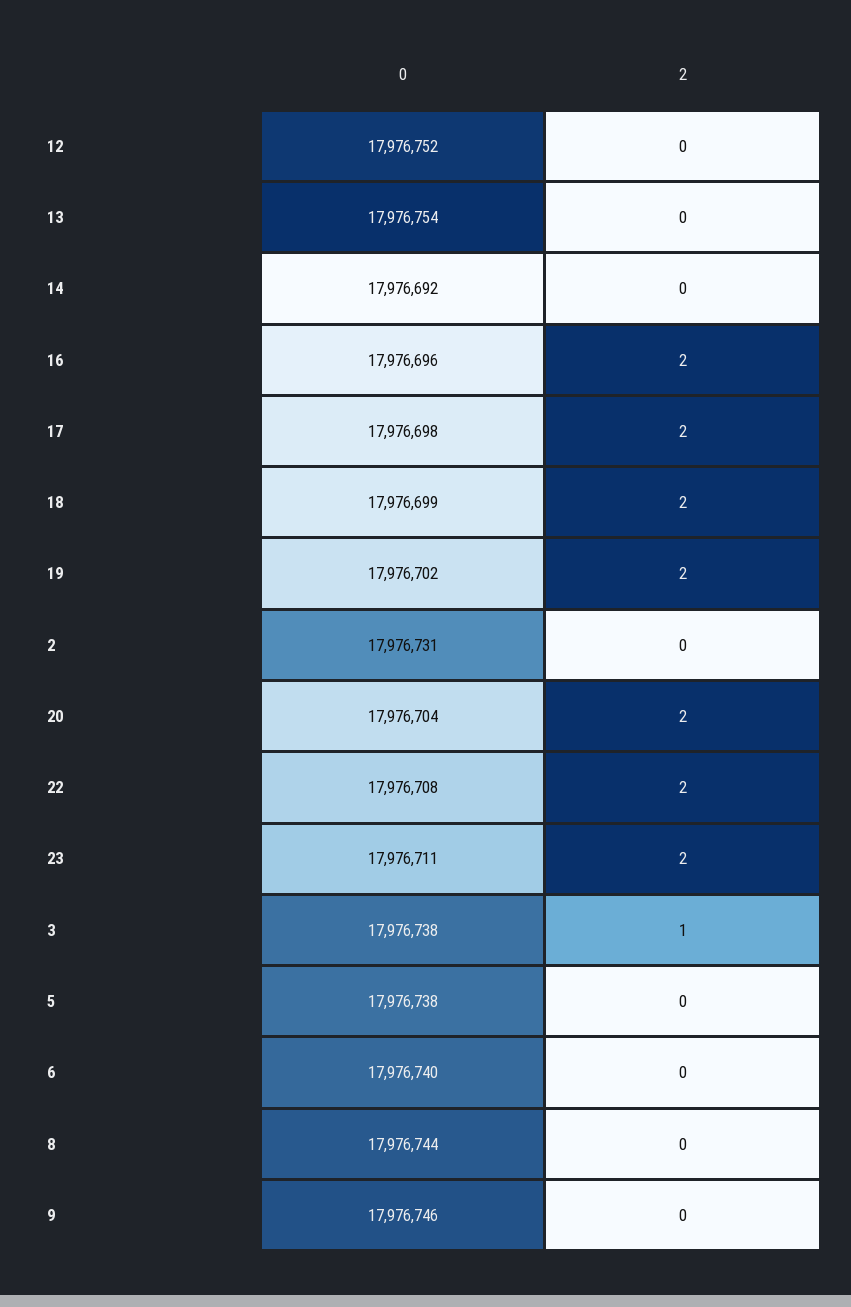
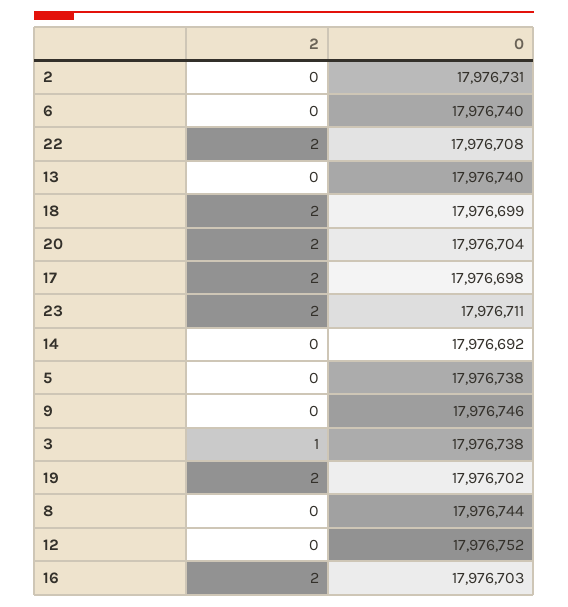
0, 13: 17976754 -> 17976740
0, 16: 17976696 -> 17976703

